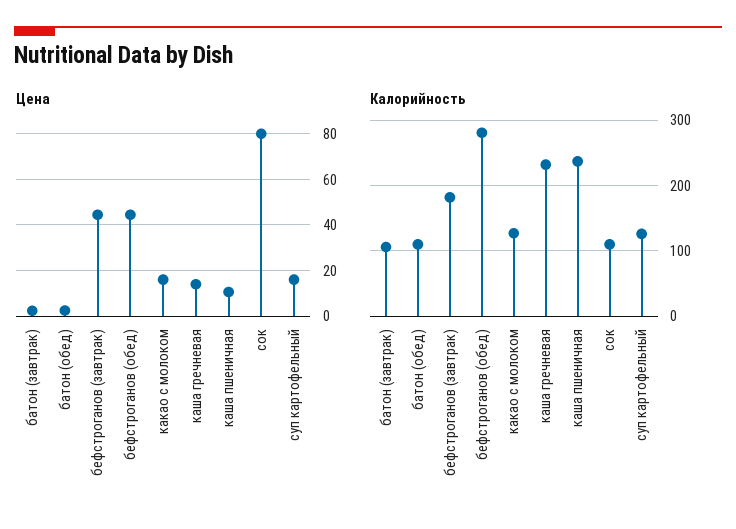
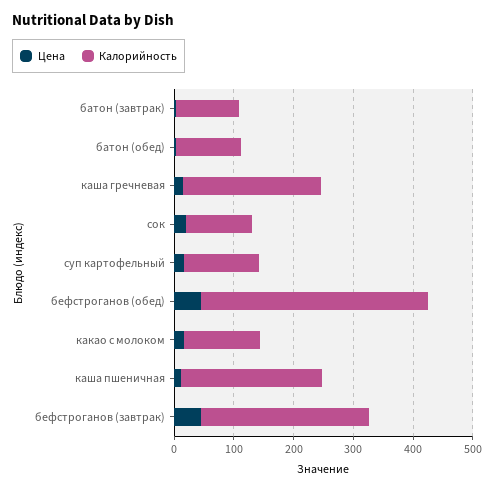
Цена, сок: 80 -> 20
Калорийность, бефстроганов (завтрак): 180 -> 280
Калорийность, бефстроганов (обед): 280 -> 380

